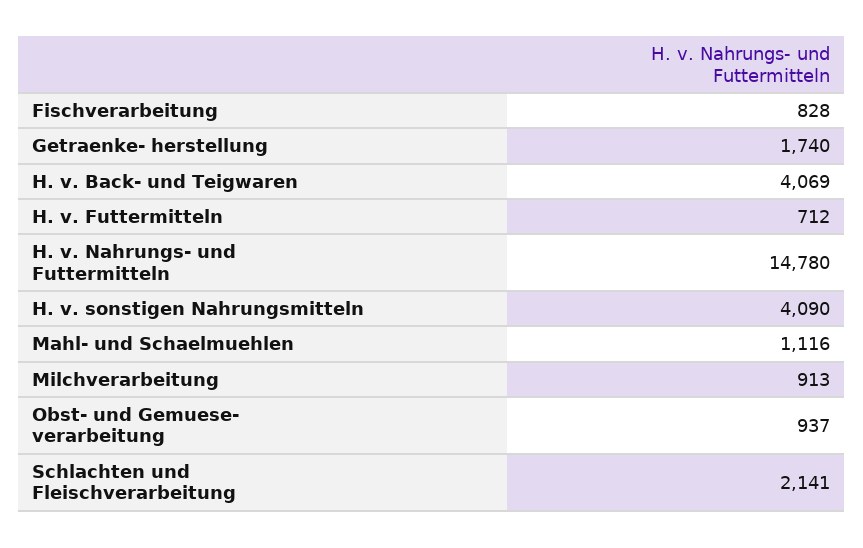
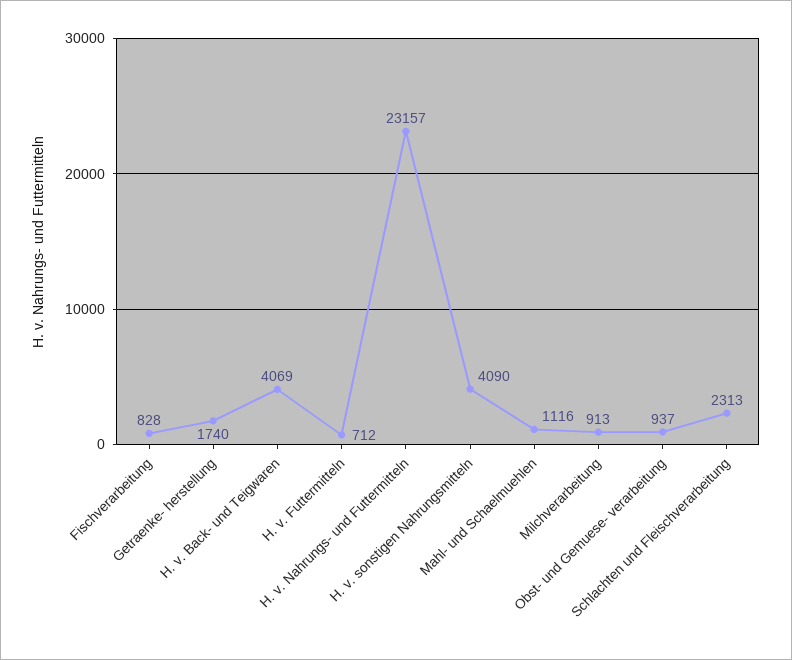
H. v. Nahrungs- und Futtermitteln: 14780 -> 23157
Schlachten und Fleischverarbeitung: 2141 -> 2313

